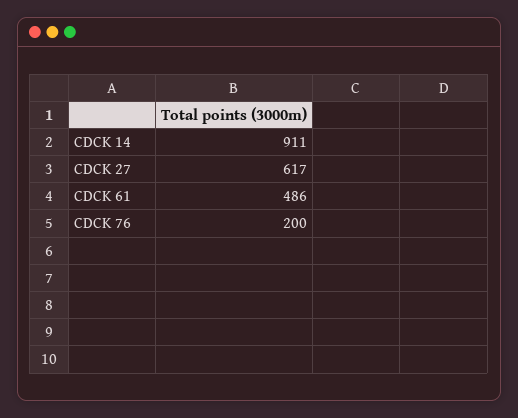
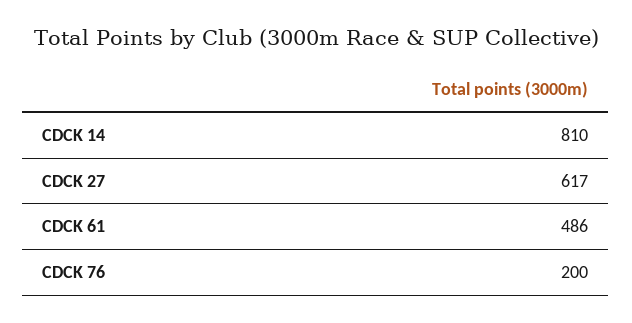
CDCK 14: 911 -> 810

